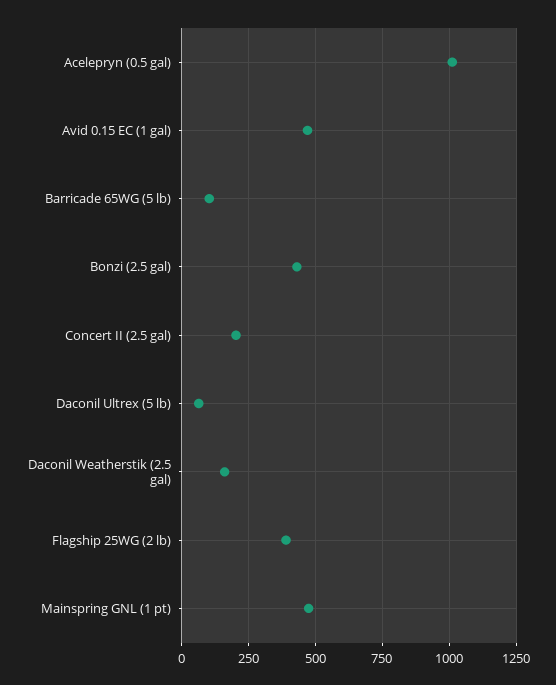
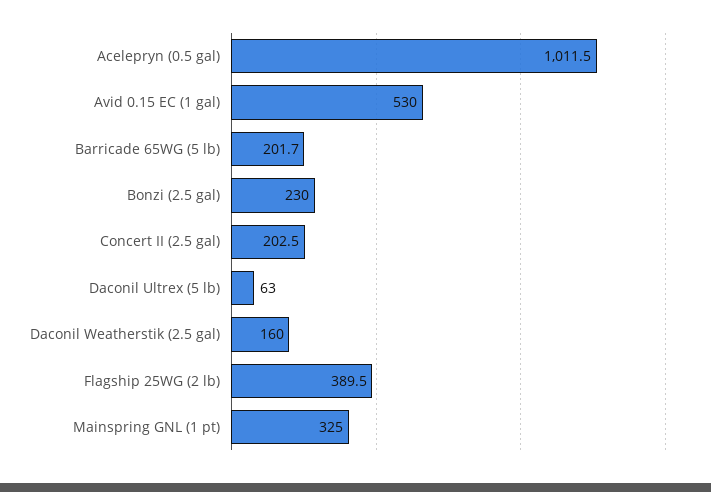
Avid 0.15 EC (1 gal): 475 -> 530
Barricade 65WG (5 lb): 100 -> 201.7
Bonzi (2.5 gal): 425 -> 230
Mainspring GNL (1 pt): 475 -> 325

